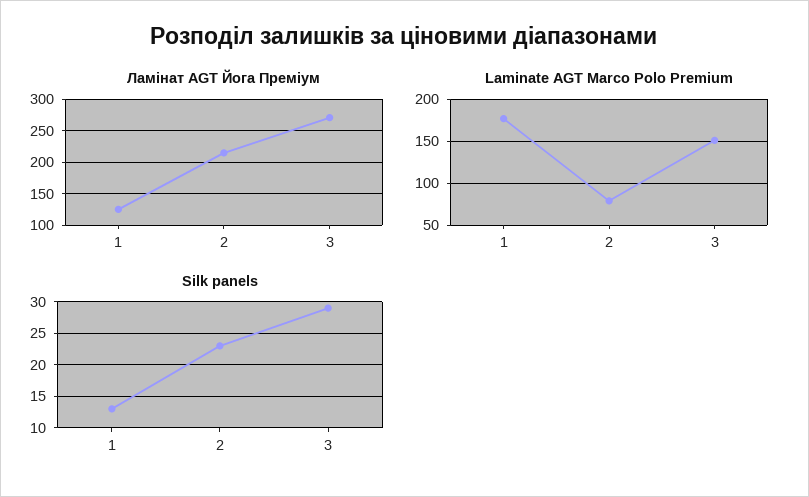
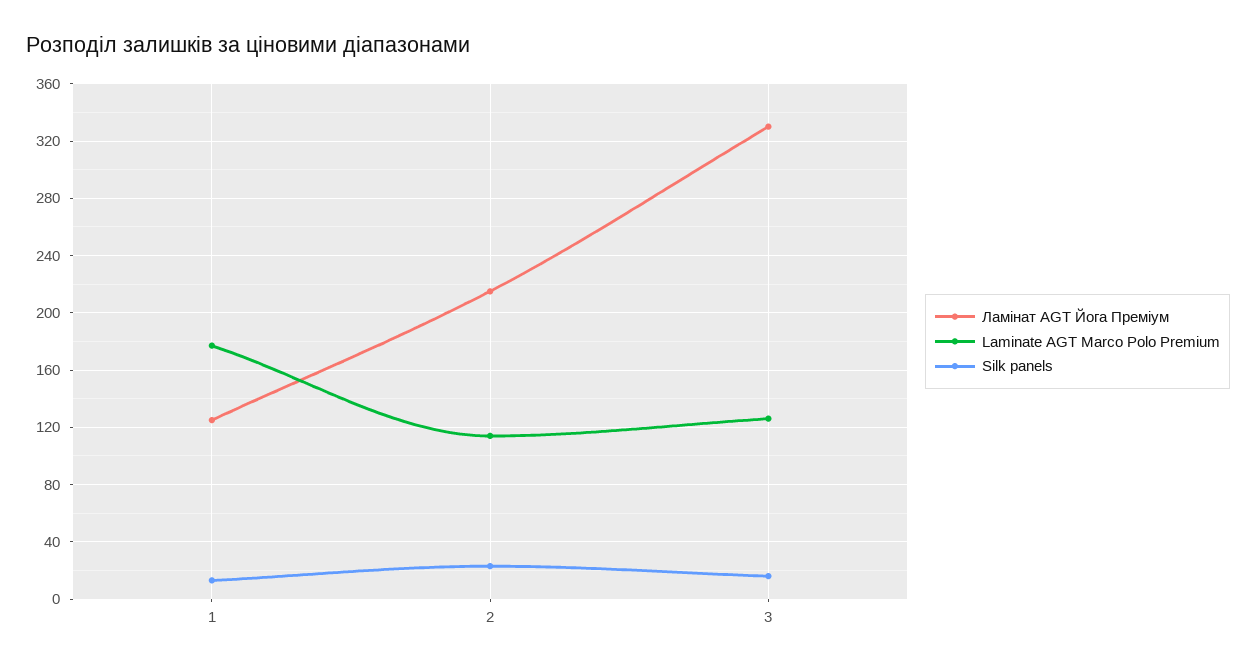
Ламінат AGT Йога Преміум, 3: 270 -> 330
Laminate AGT Marco Polo Premium, 2: 80 -> 115
Laminate AGT Marco Polo Premium, 3: 150 -> 125
Silk panels, 3: 29 -> 15

